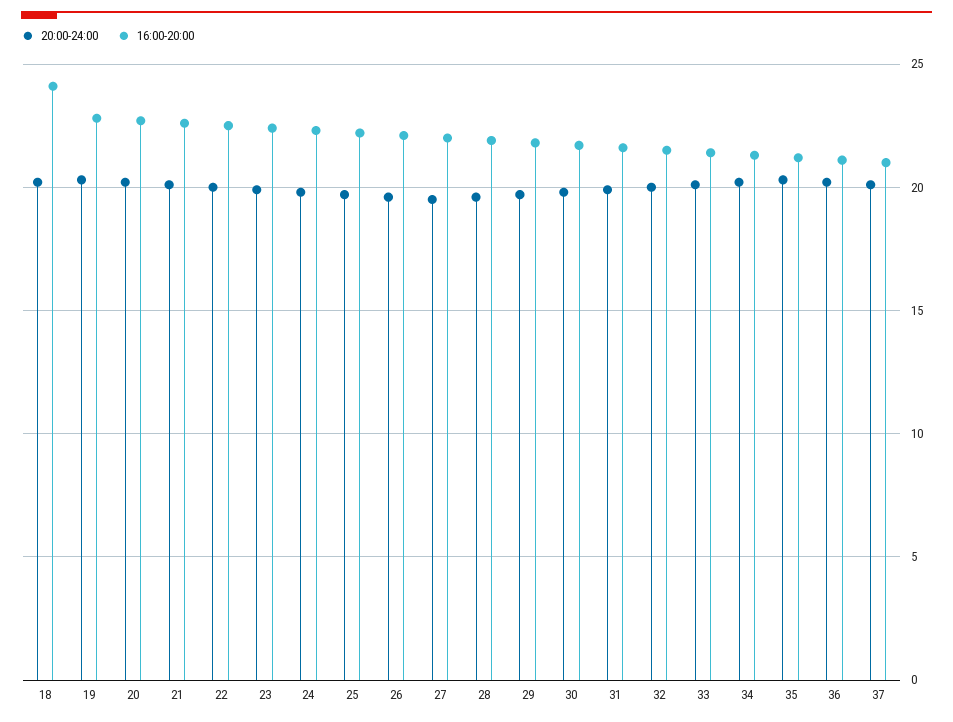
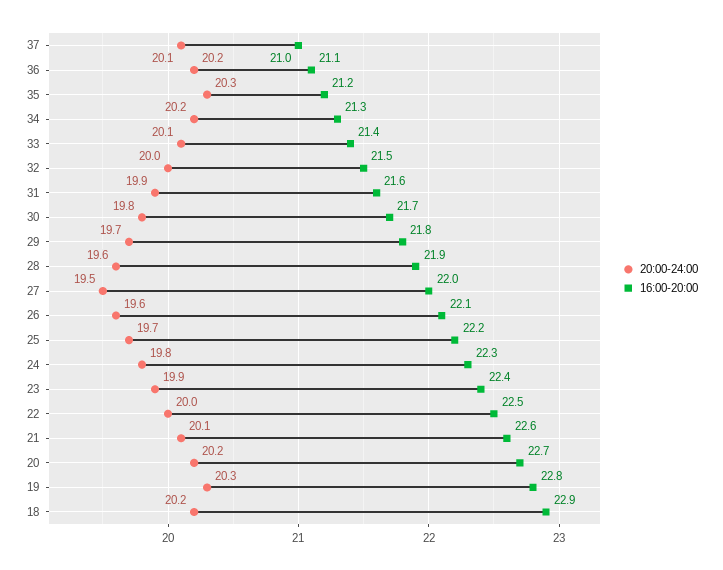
16:00-20:00, 18: 24 -> 22.9

